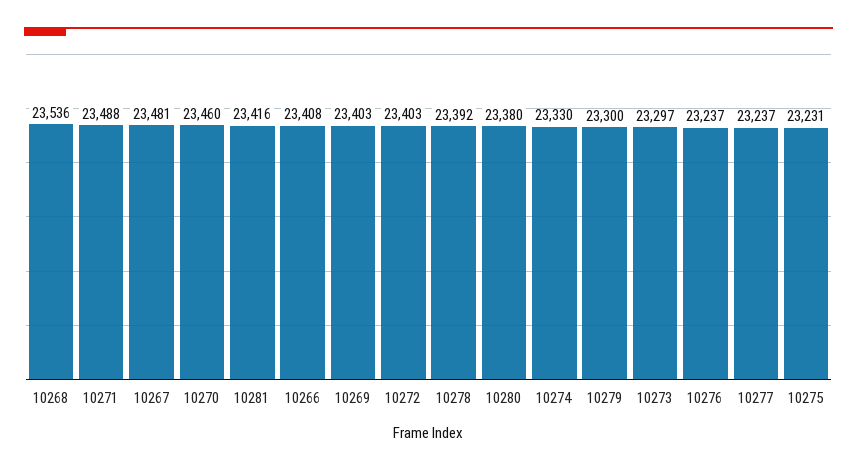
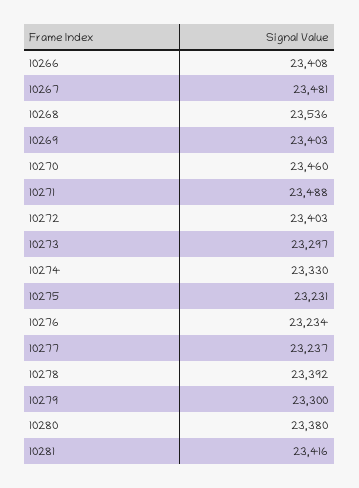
10276: 23237 -> 23234

